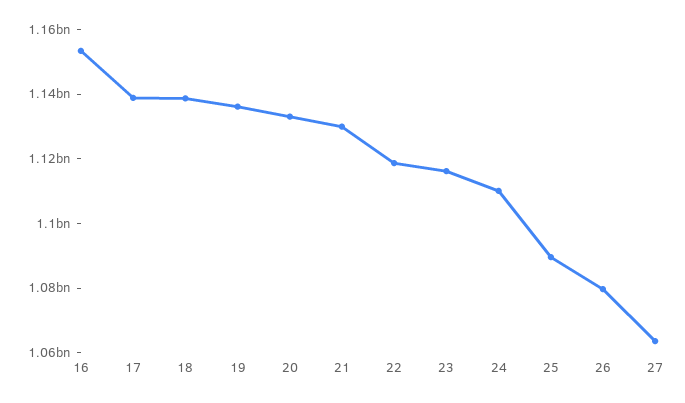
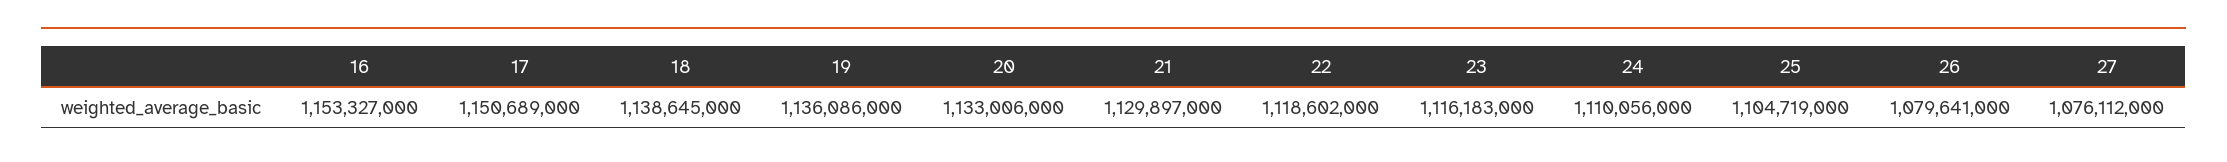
17: 1140000000 -> 1150689000
25: 1090000000 -> 1104719000
27: 1065000000 -> 1076112000

